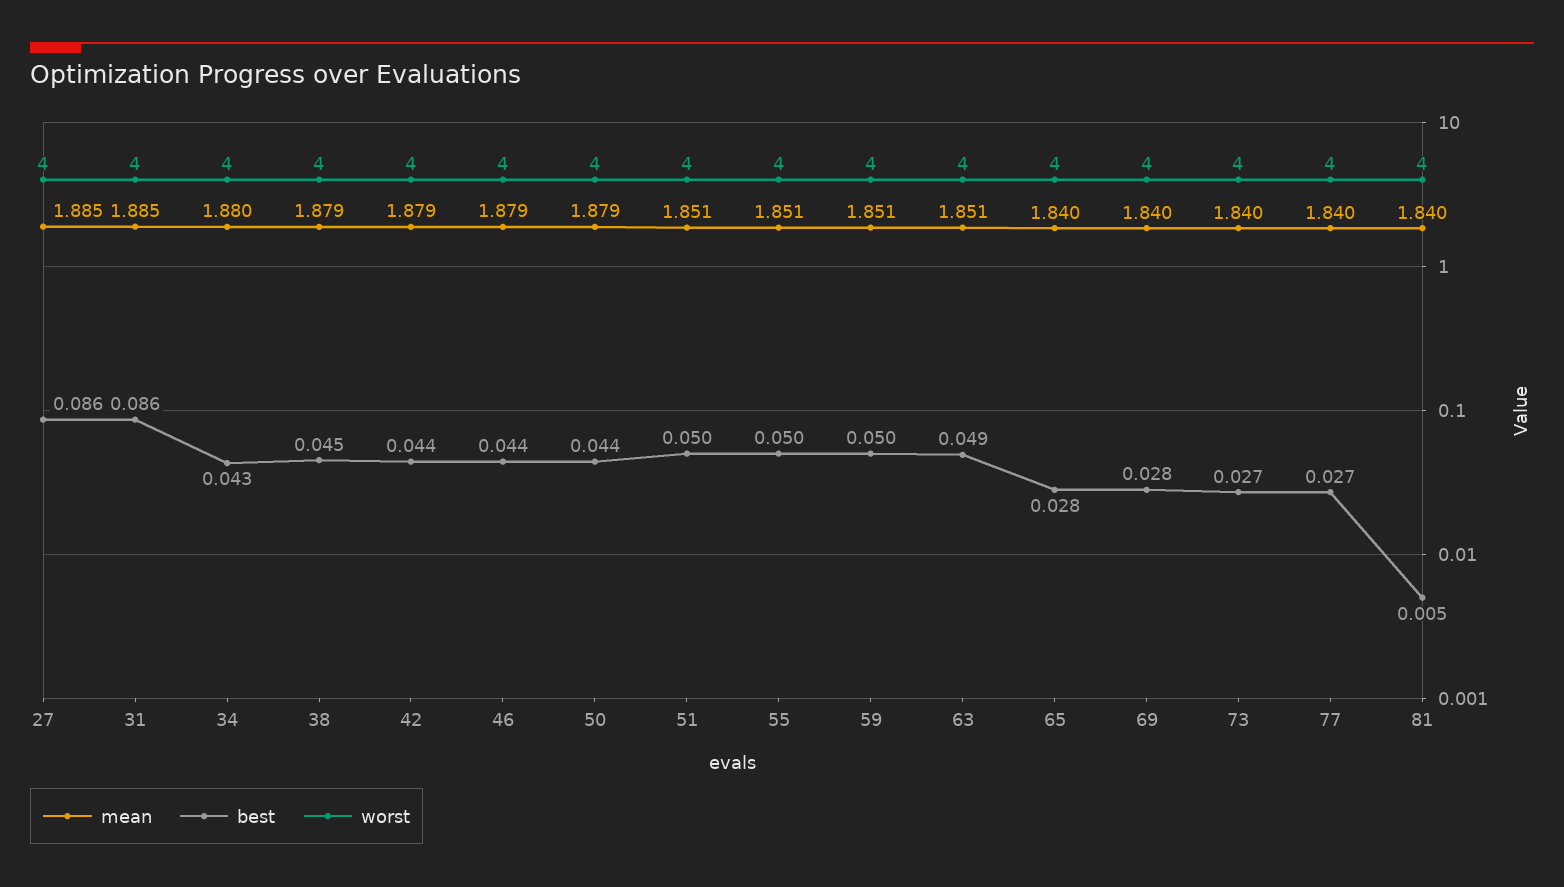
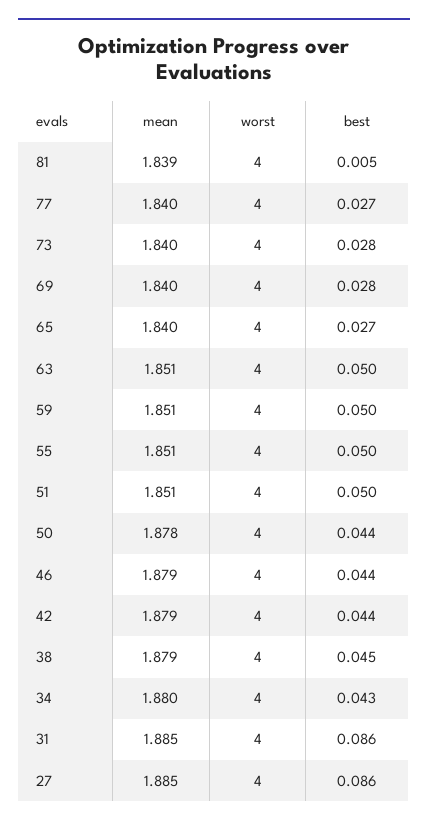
mean, 50: 1.879 -> 1.878
best, 63: 0.049 -> 0.05
best, 65: 0.028 -> 0.027
best, 73: 0.027 -> 0.028
mean, 81: 1.84 -> 1.839

